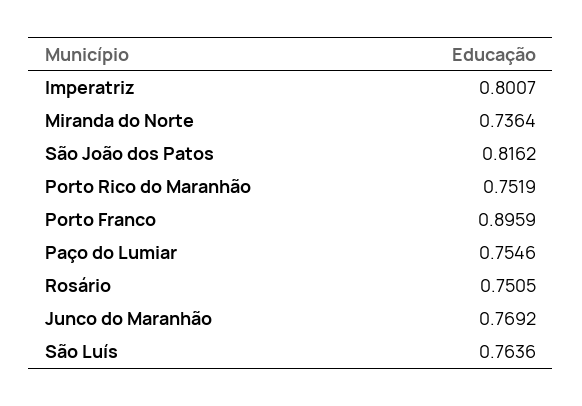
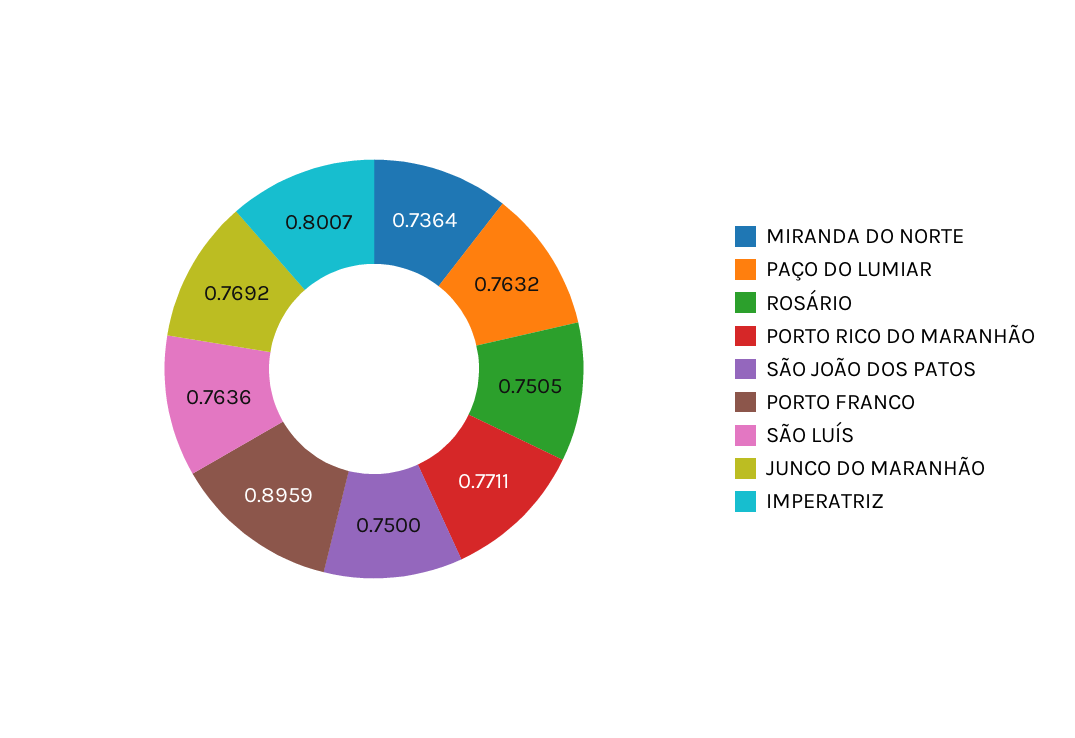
São João dos Patos: 0.8162 -> 0.75
Porto Rico do Maranhão: 0.7519 -> 0.7711
Paço do Lumiar: 0.7546 -> 0.7632

